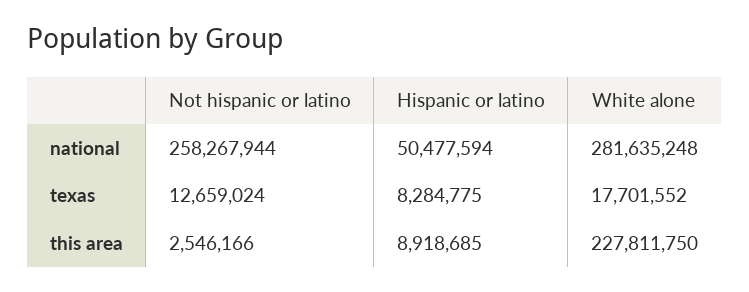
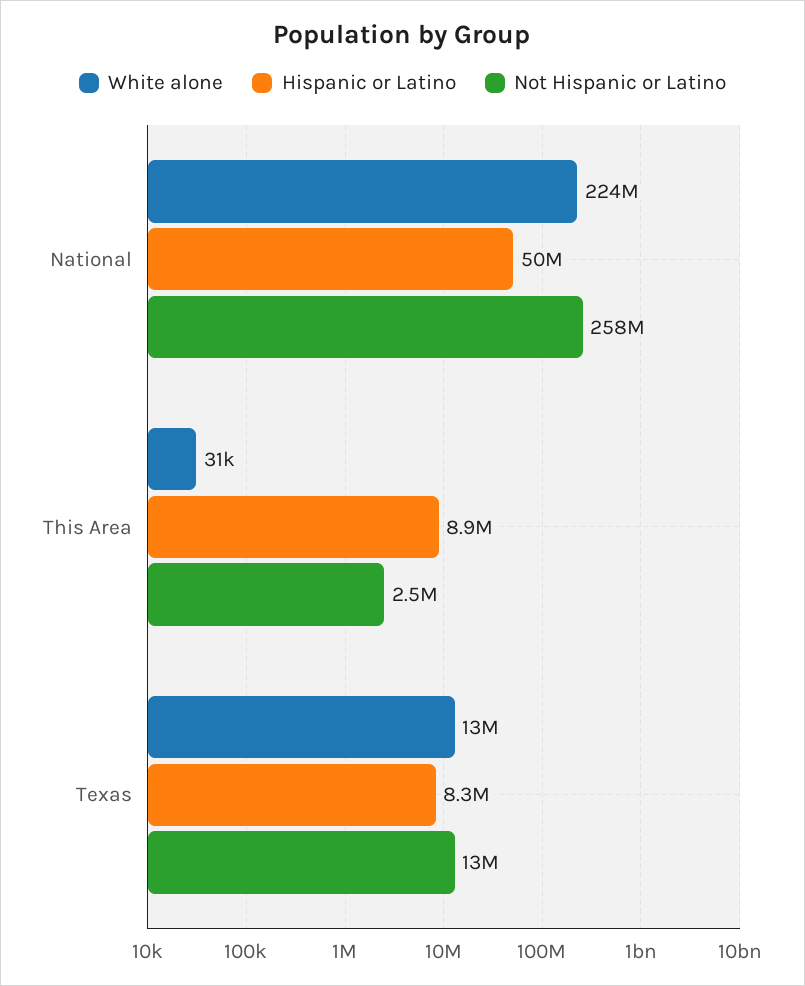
White alone, national: 281635248 -> 224000000
White alone, texas: 17701552 -> 13000000
White alone, this area: 227811750 -> 31000

